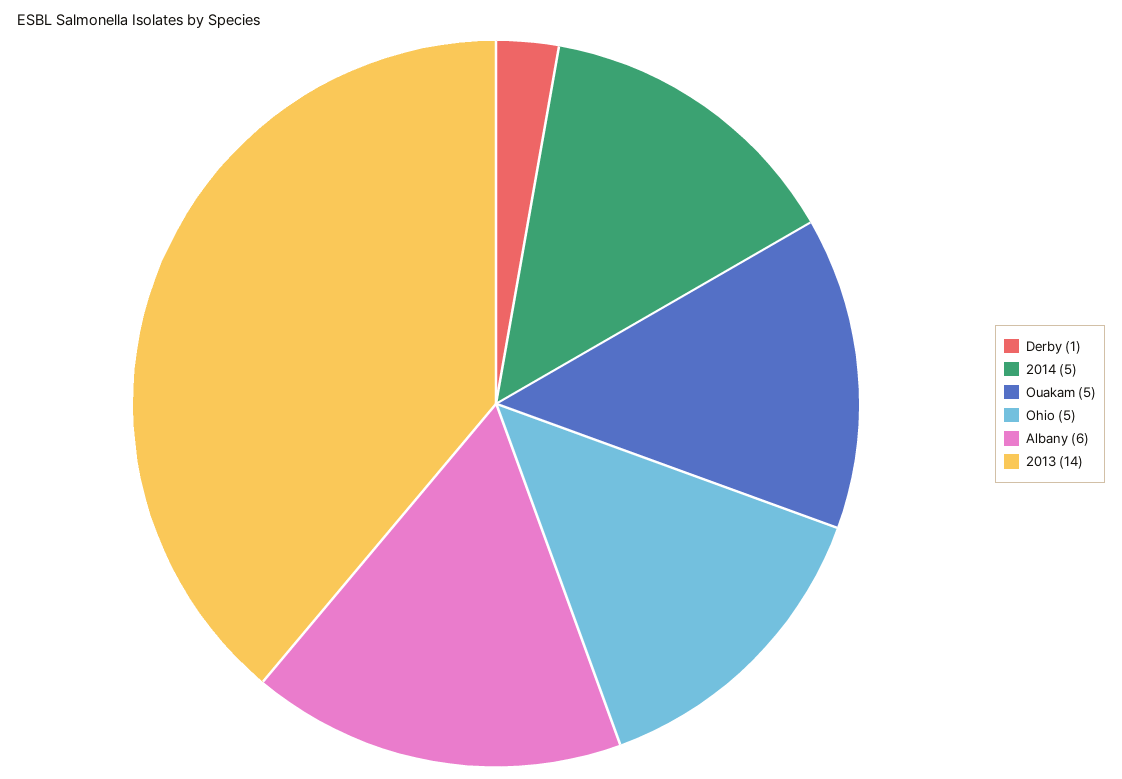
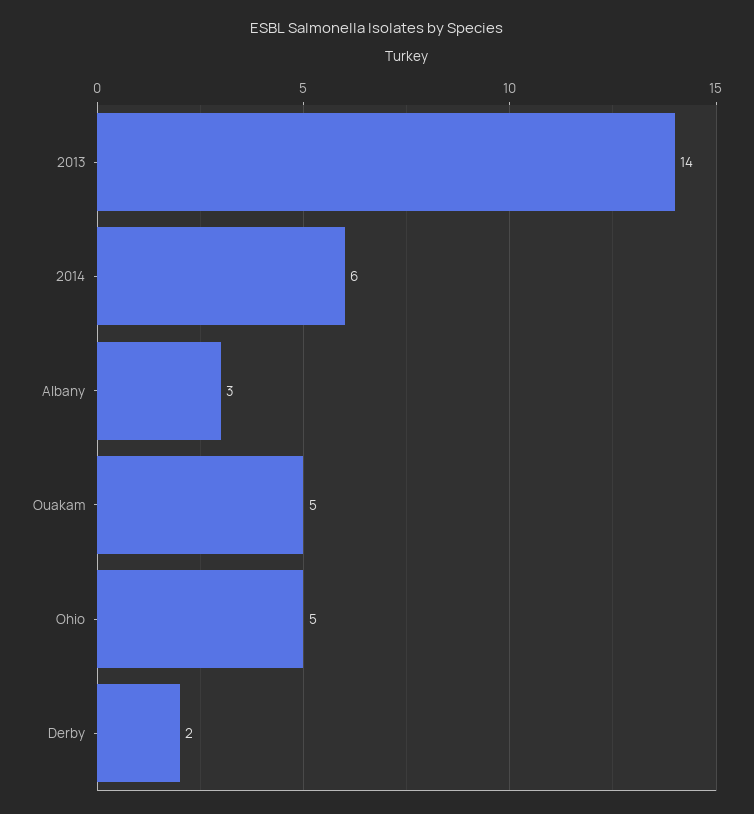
Derby: 1 -> 2
2014: 5 -> 6
Albany: 6 -> 3

